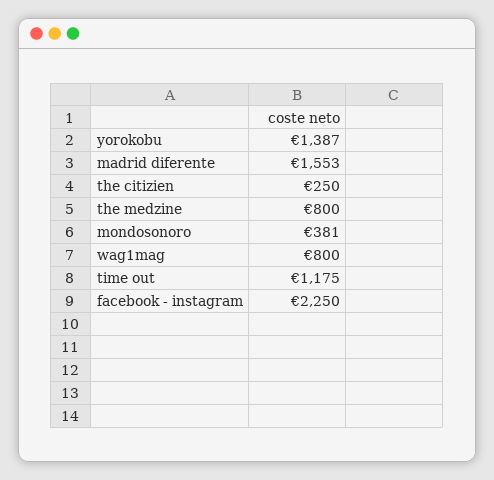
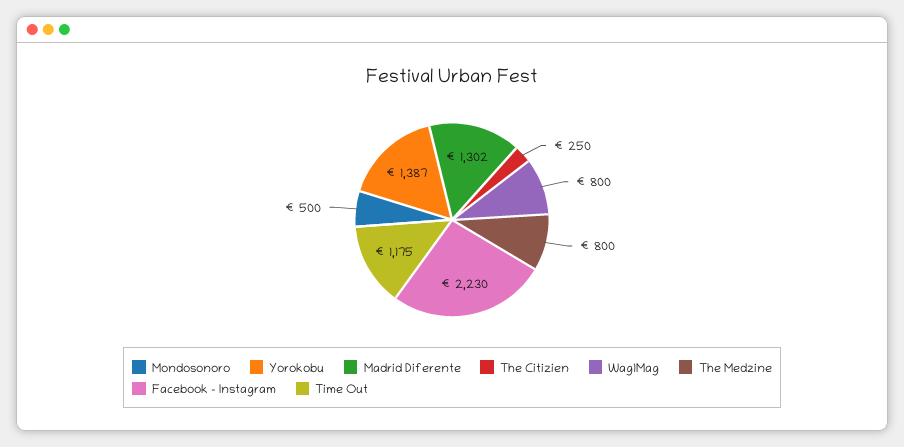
madrid diferente: 1553 -> 1302
mondosonoro: 381 -> 500
facebook - instagram: 2250 -> 2230

